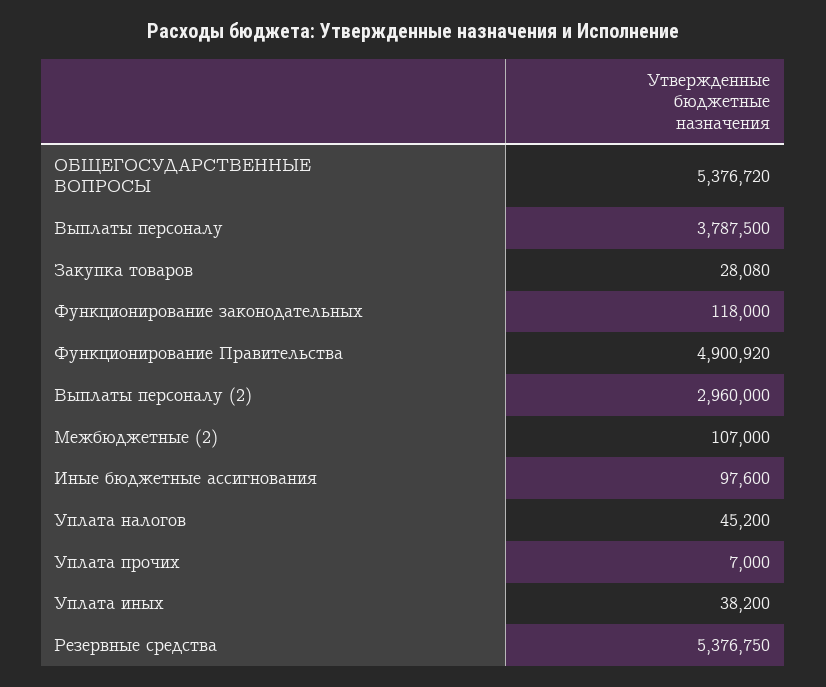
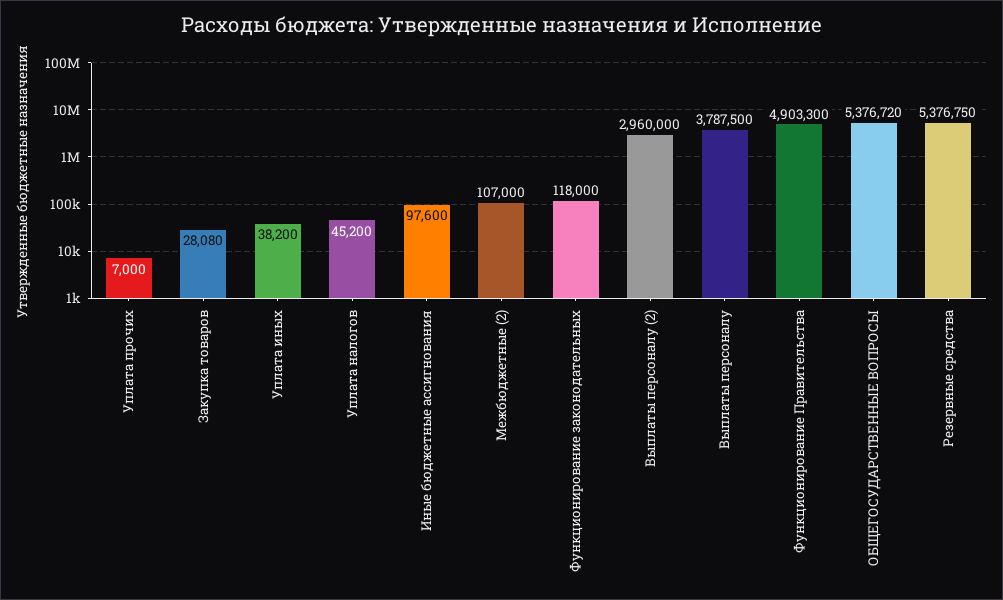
Функционирование Правительства: 4900920 -> 4903300

